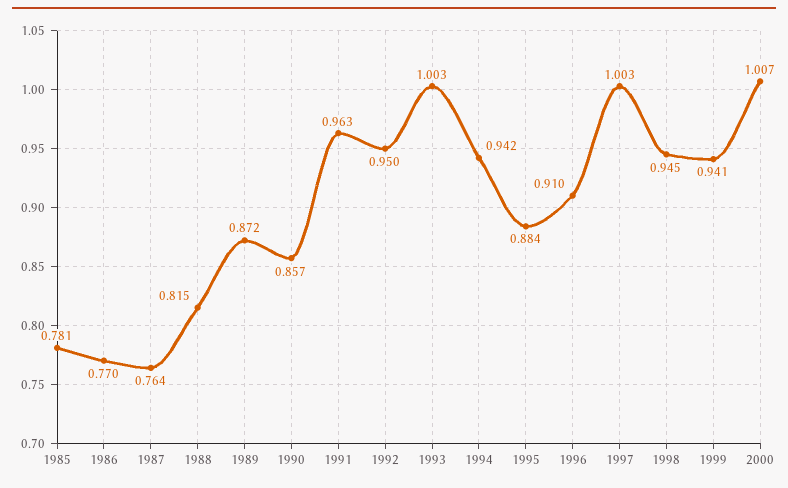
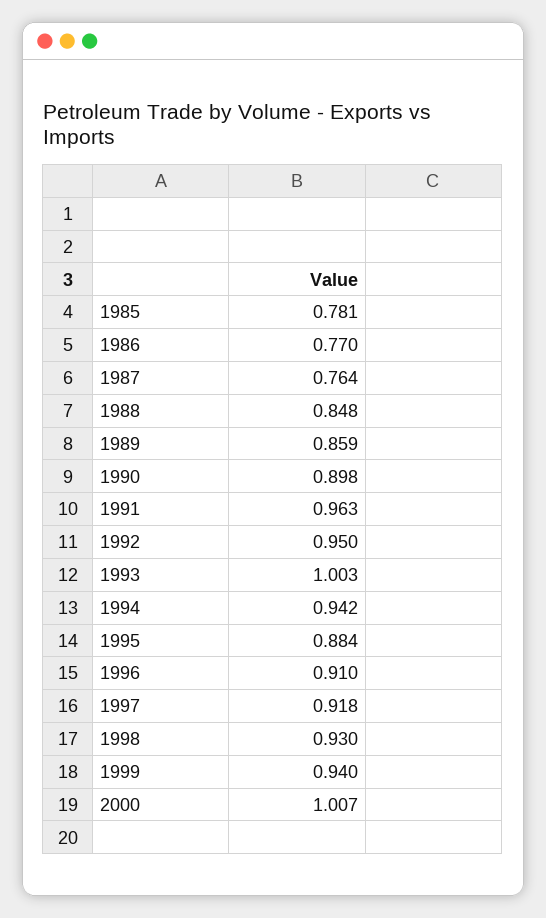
1988: 0.815 -> 0.848
1989: 0.872 -> 0.859
1990: 0.857 -> 0.898
1997: 1.003 -> 0.918
1998: 0.945 -> 0.93
1999: 0.941 -> 0.94

